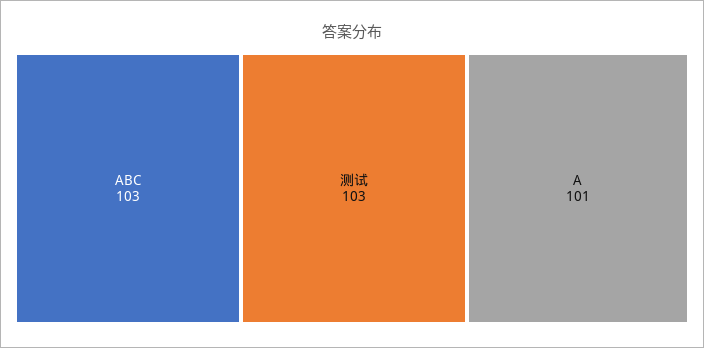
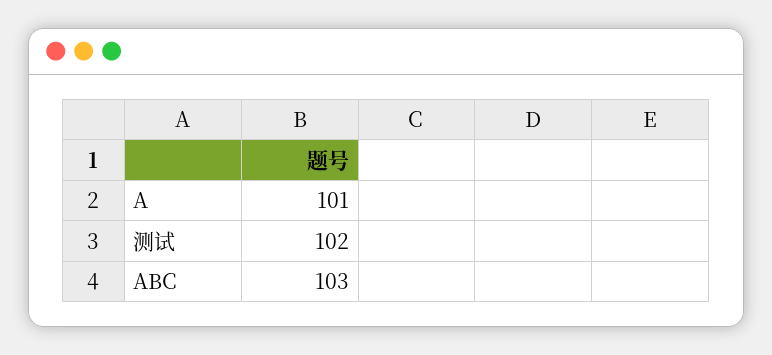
测试: 103 -> 102

